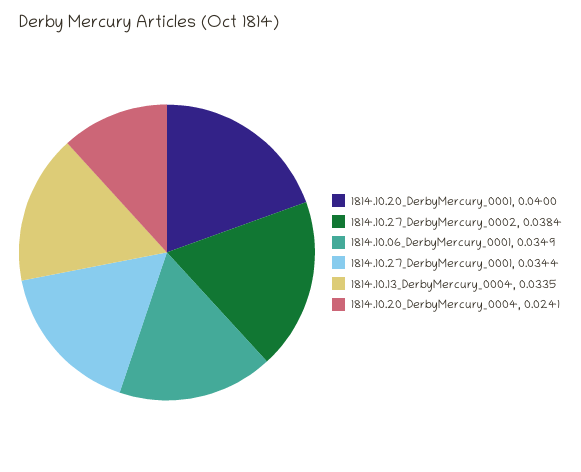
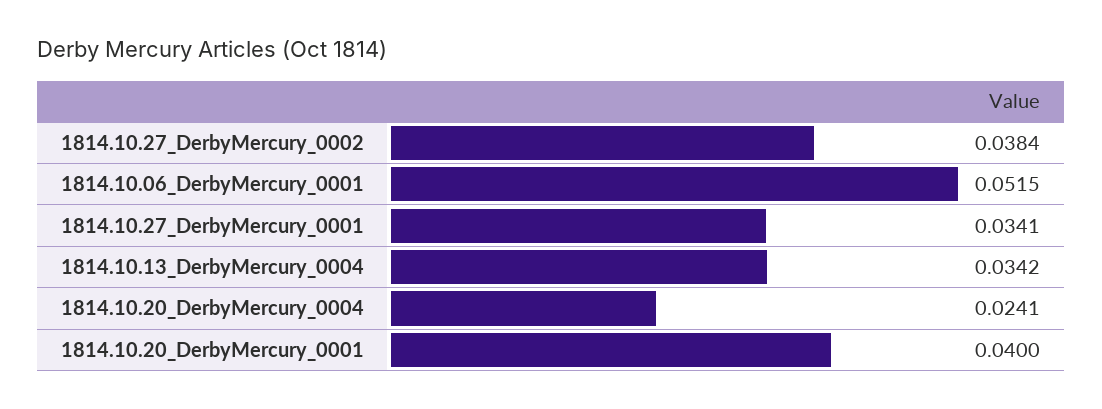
1814.10.06_DerbyMercury_0001: 0.0349 -> 0.0515
1814.10.27_DerbyMercury_0001: 0.0344 -> 0.0341
1814.10.13_DerbyMercury_0004: 0.0335 -> 0.0342

